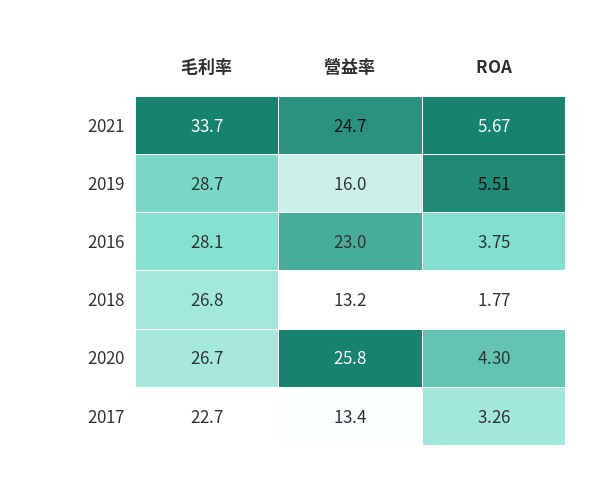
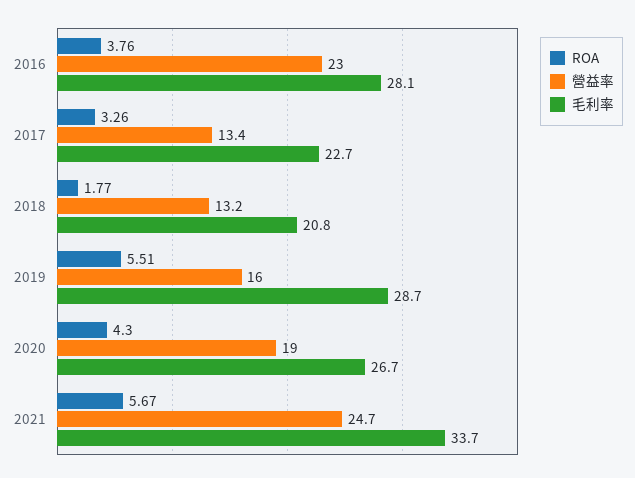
ROA, 2016: 3.75 -> 3.76
毛利率, 2018: 26.8 -> 20.8
營益率, 2020: 25.8 -> 19

